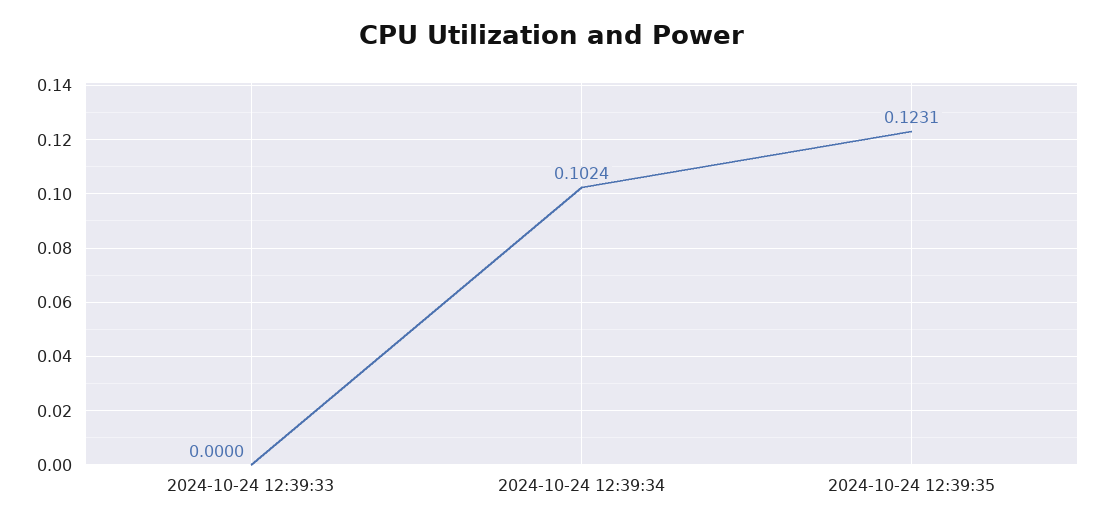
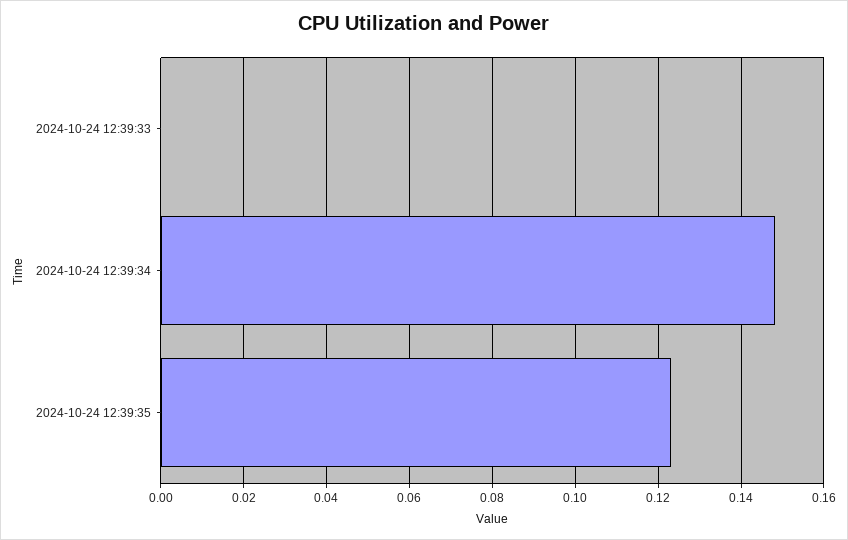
2024-10-24 12:39:34: 0.1024 -> 0.148

